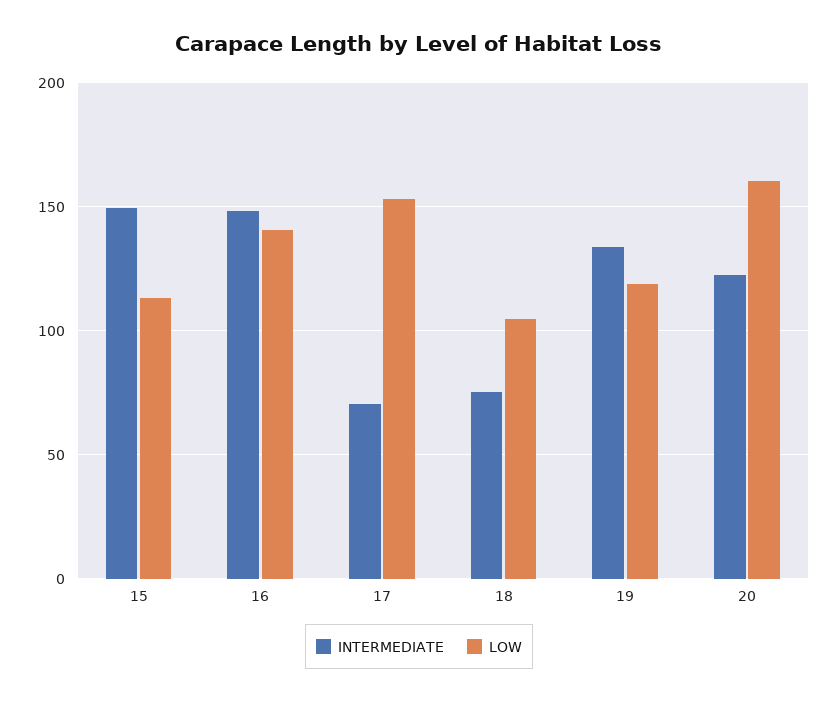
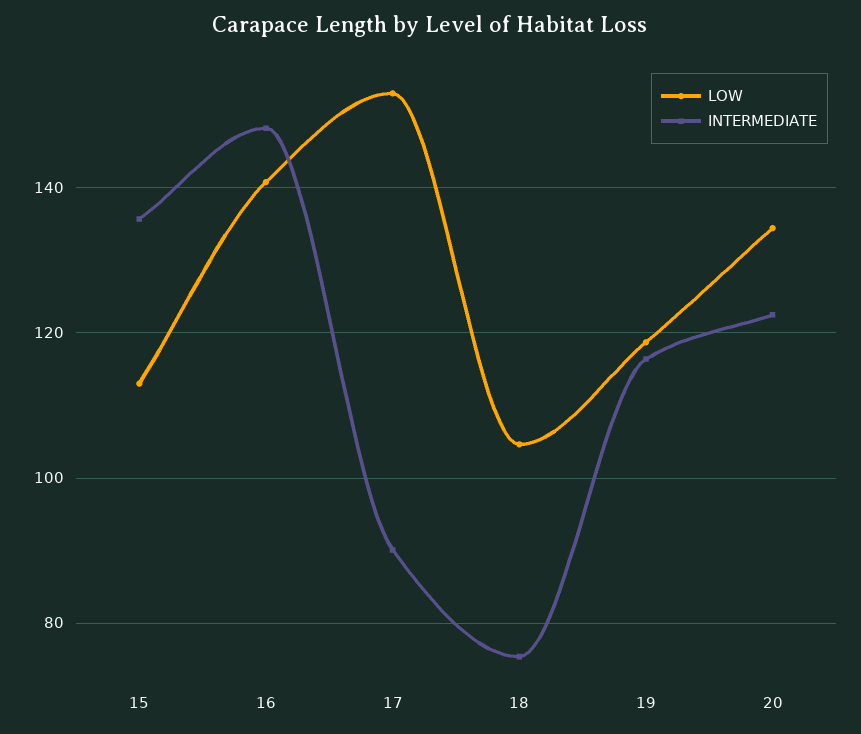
INTERMEDIATE, 15: 150 -> 136
INTERMEDIATE, 17: 70 -> 90
INTERMEDIATE, 19: 135 -> 116
LOW, 20: 160 -> 134

